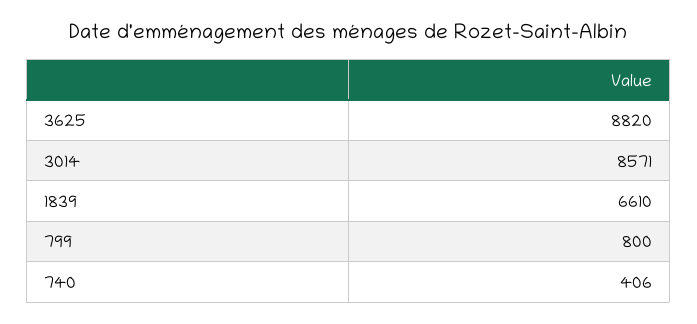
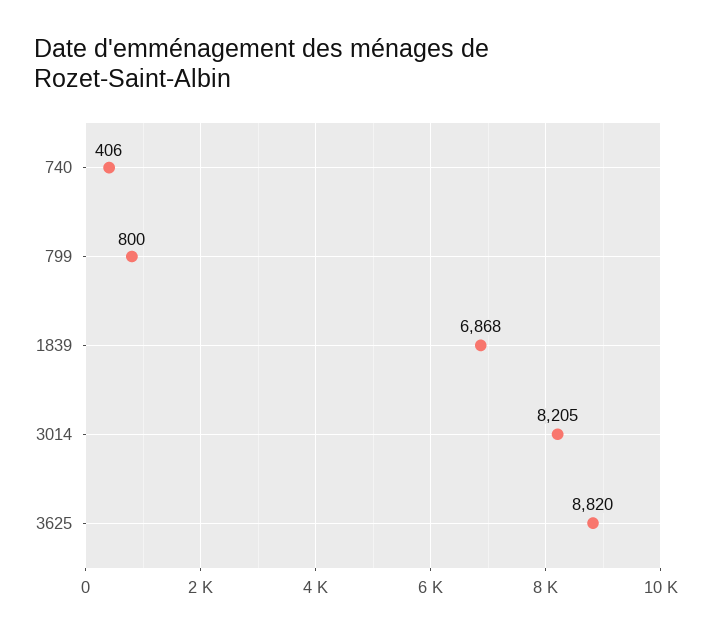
3014: 8571 -> 8205
1839: 6610 -> 6868

